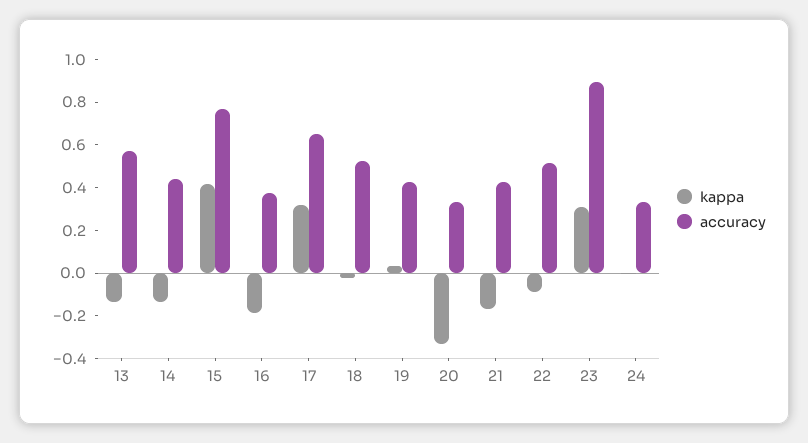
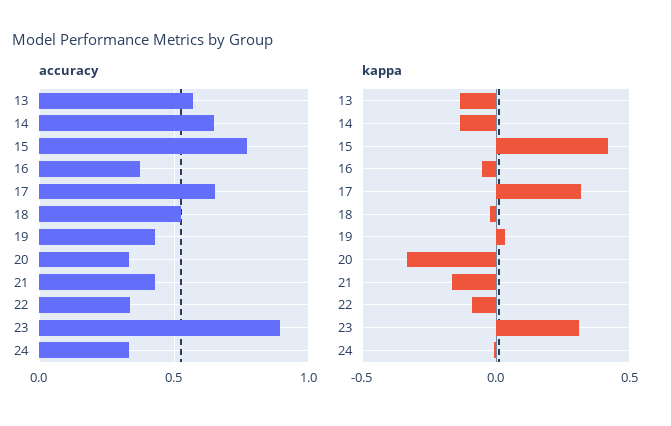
accuracy, 14: 0.45 -> 0.65
kappa, 16: -0.2 -> -0.05
accuracy, 22: 0.5 -> 0.35

